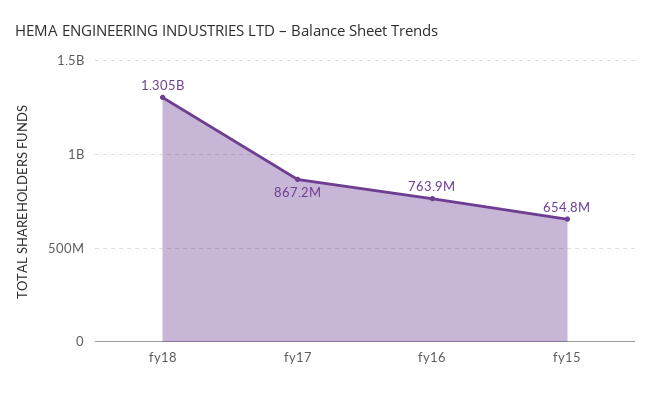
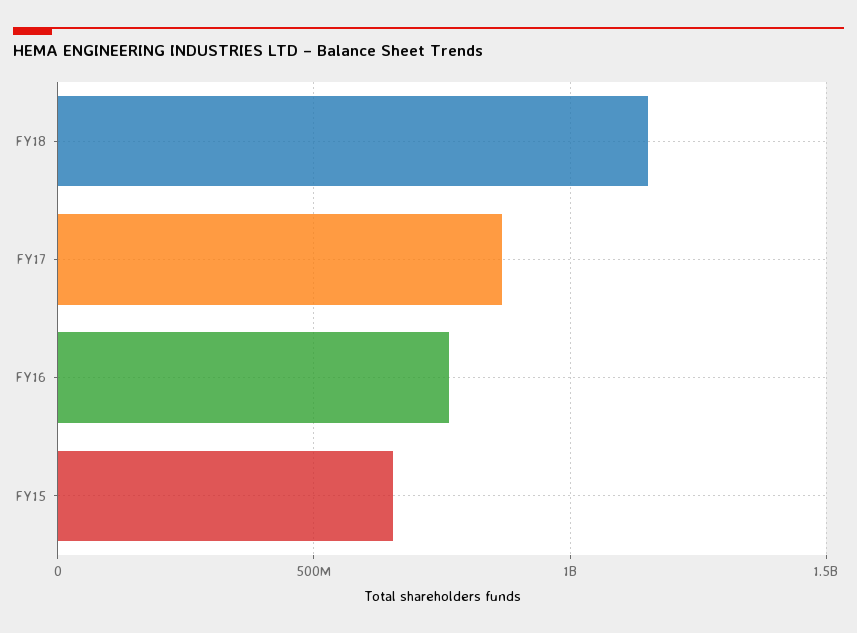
fy18: 1305000000 -> 1150000000

